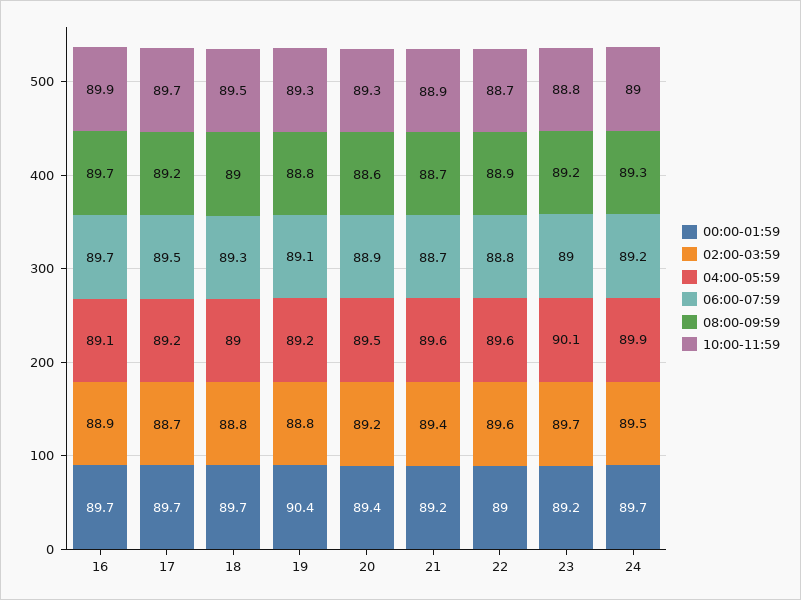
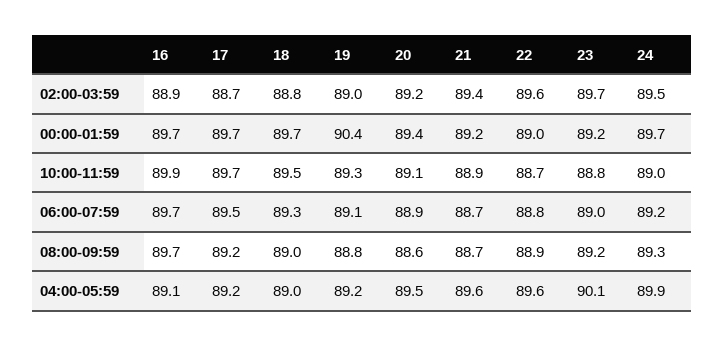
02:00-03:59, 19: 88.8 -> 89
10:00-11:59, 20: 89.3 -> 89.1

